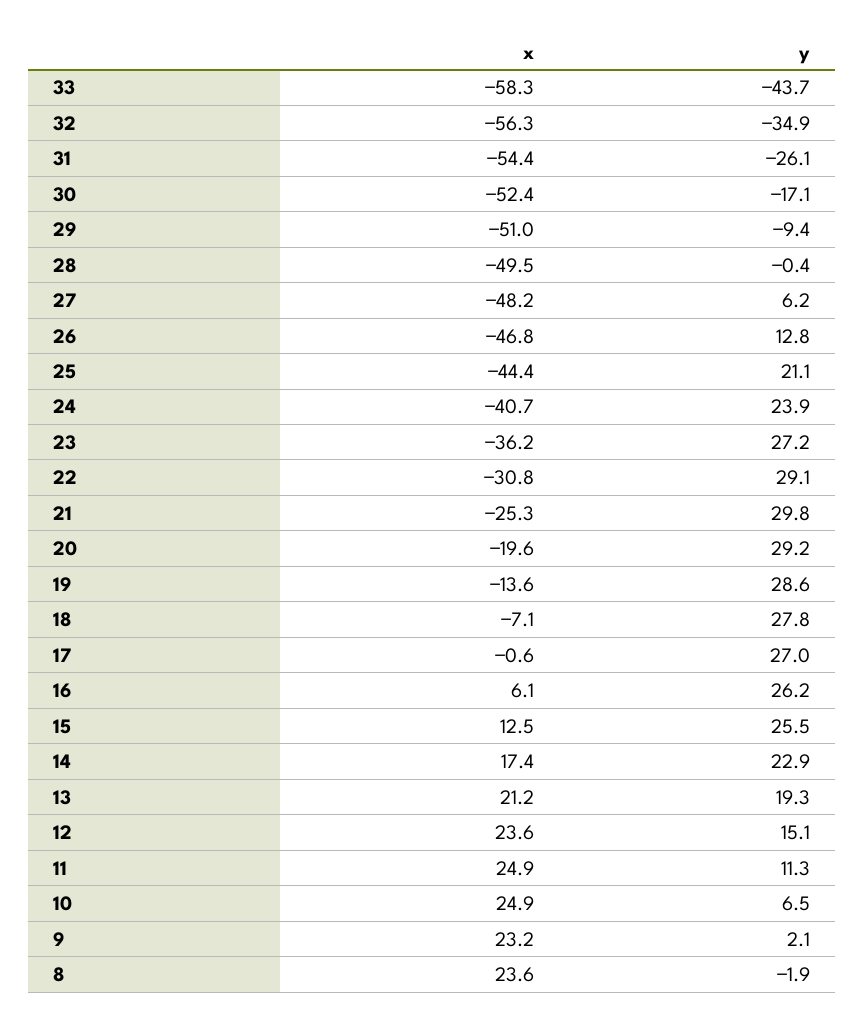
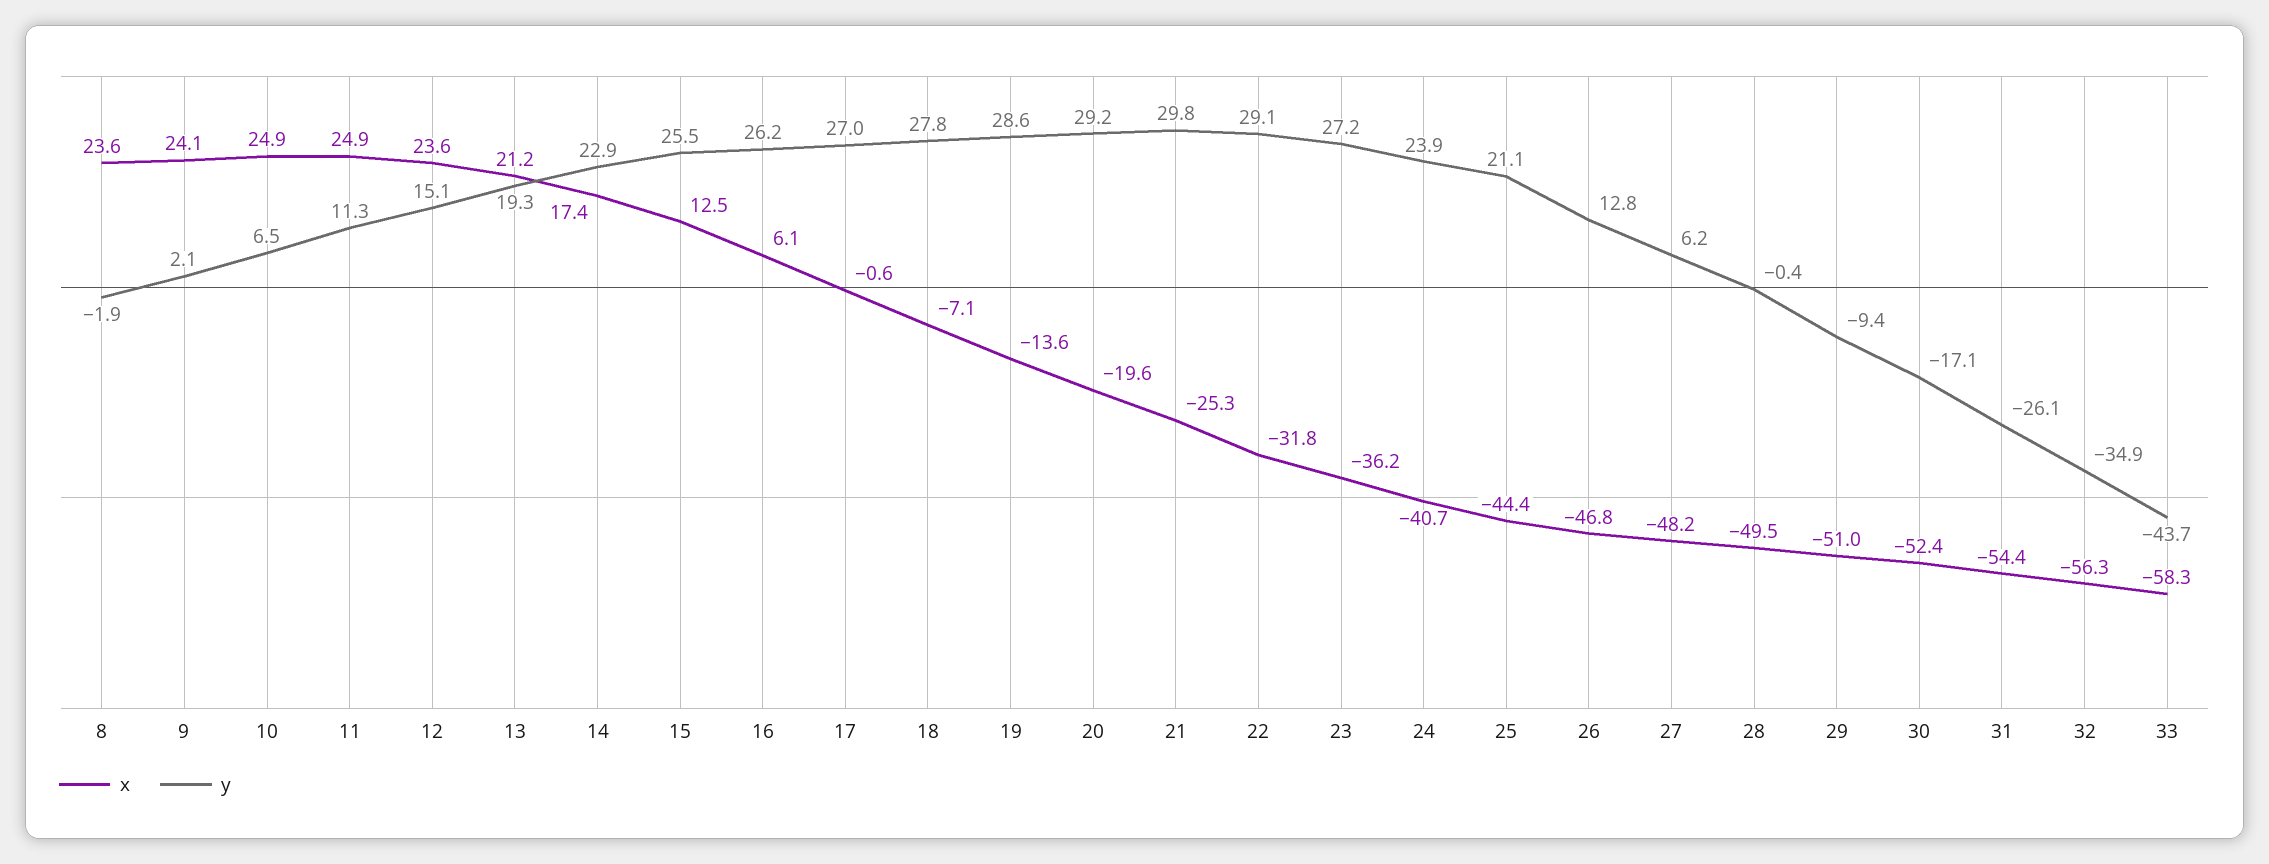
x, 22: -30.8 -> -31.8
x, 9: 23.2 -> 24.1

